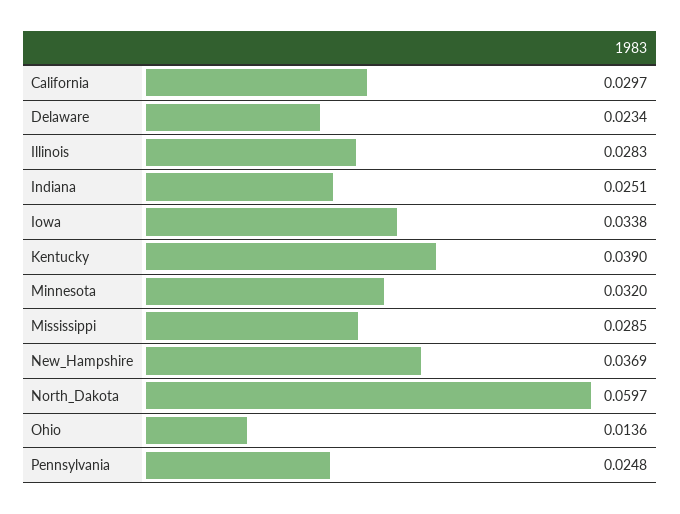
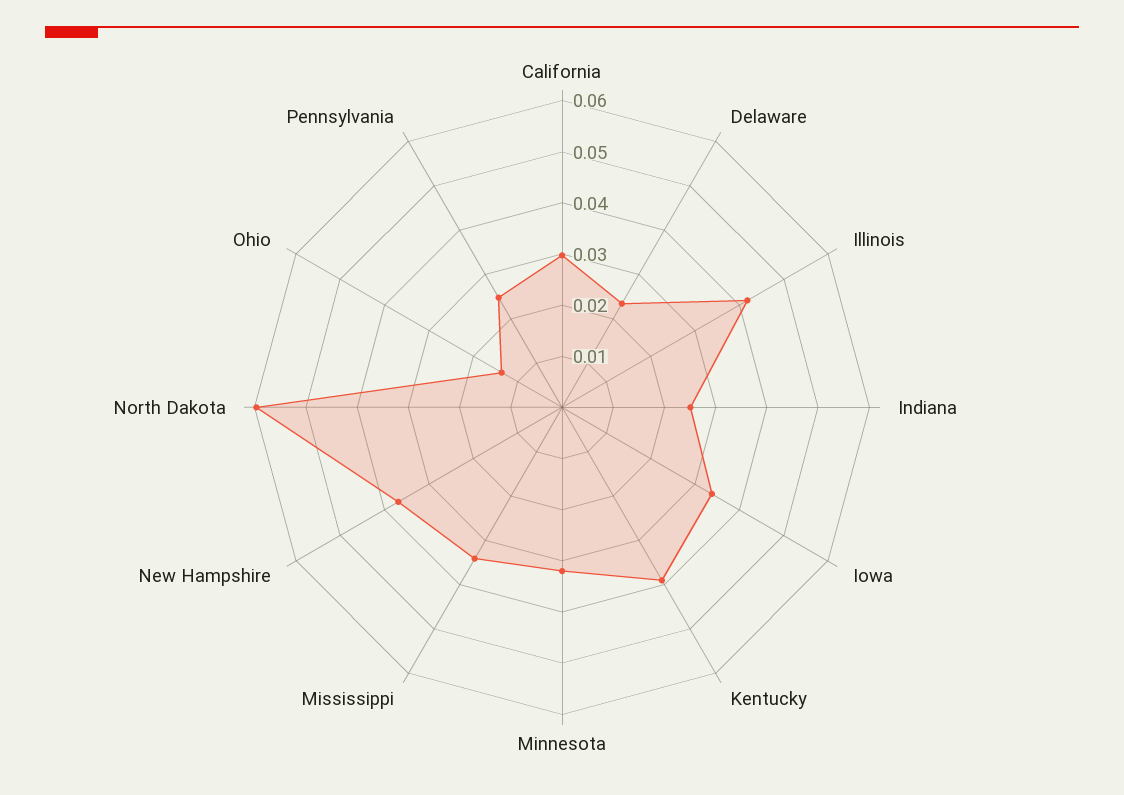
Illinois: 0.0283 -> 0.042
Mississippi: 0.0285 -> 0.034

